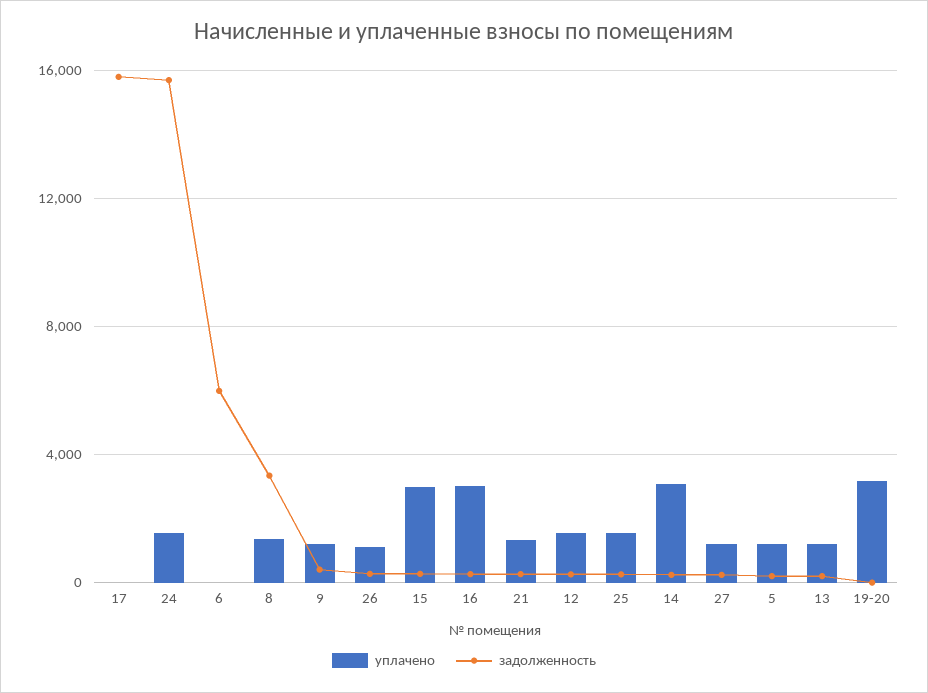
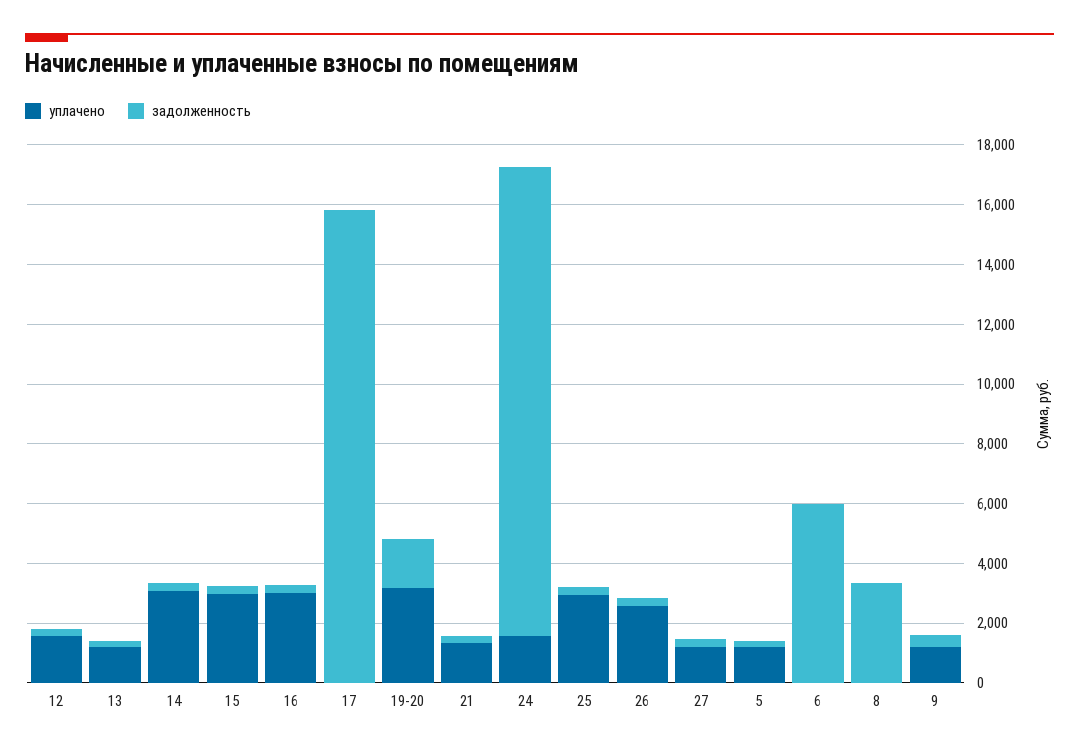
уплачено, 8: 1500 -> 0
уплачено, 26: 1000 -> 2500
уплачено, 25: 1500 -> 3000
задолженность, 19-20: 0 -> 1500

